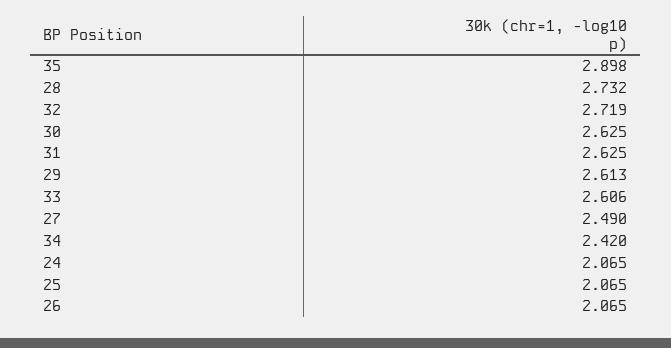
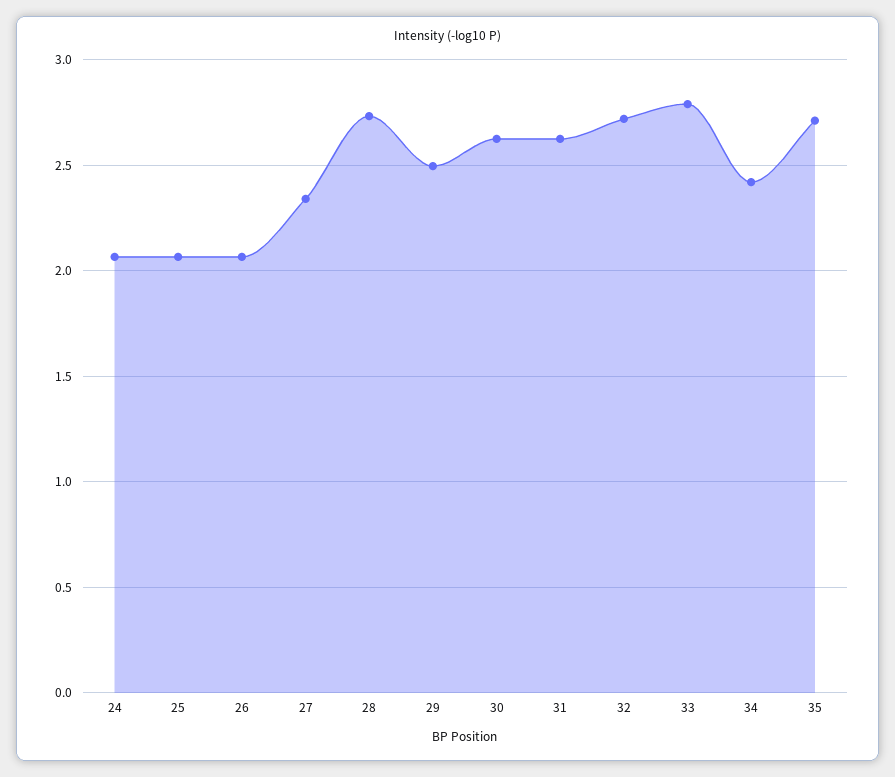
35: 2.898 -> 2.7
29: 2.613 -> 2.5
33: 2.606 -> 2.8
27: 2.49 -> 2.35

